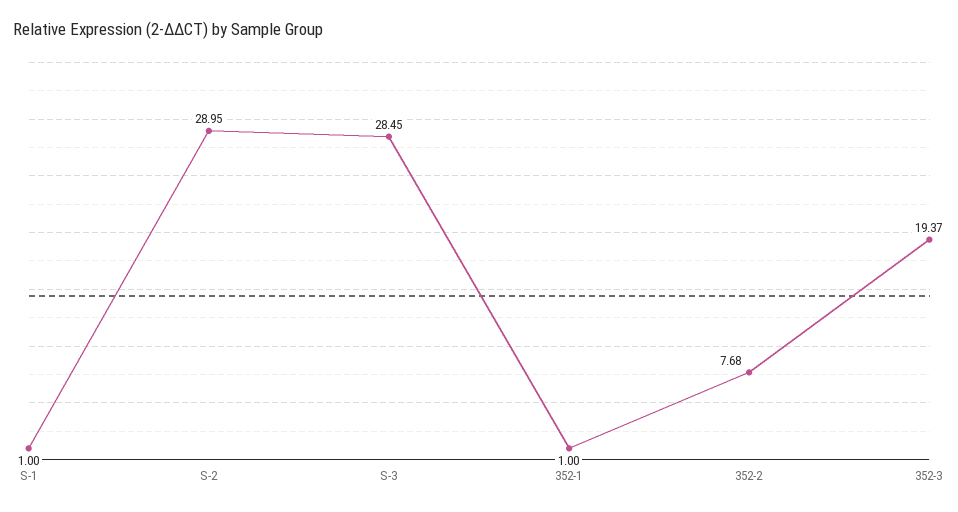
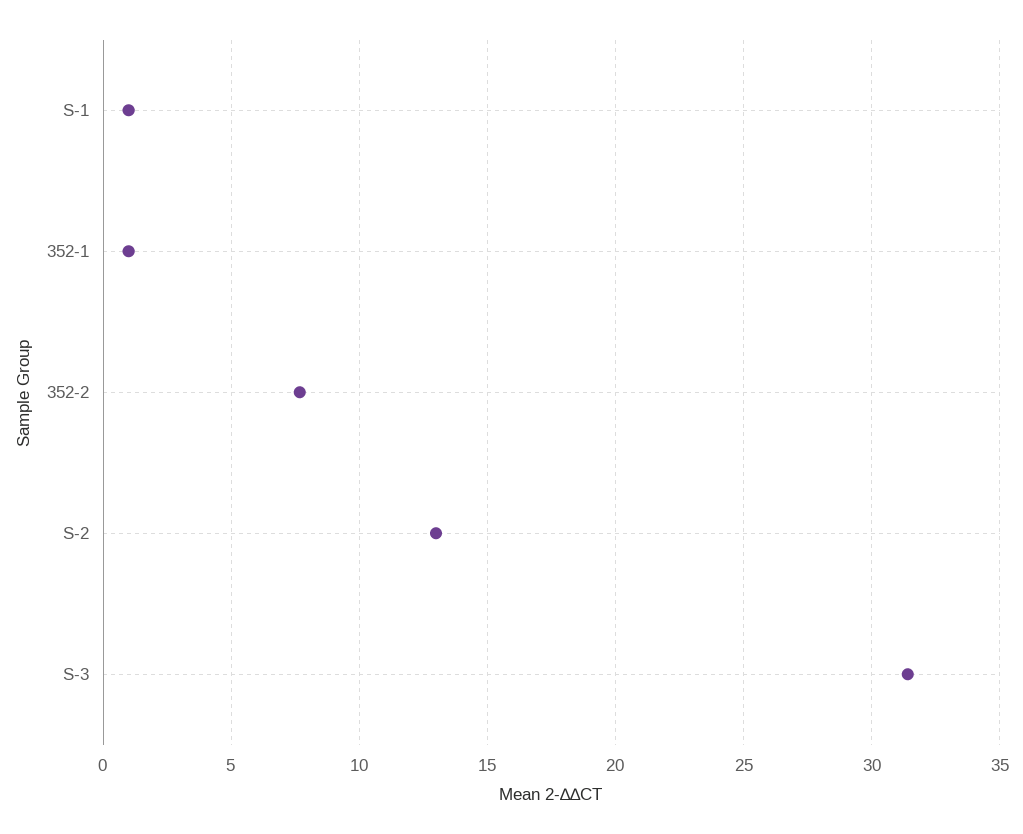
S-2: 28.95 -> 13
S-3: 28.45 -> 31.5
352-3: 19.37 -> none

